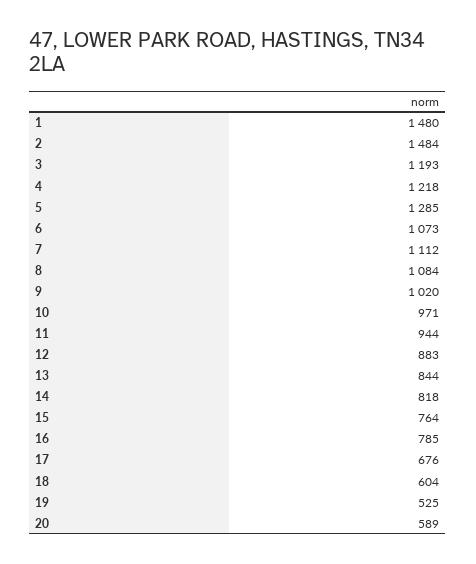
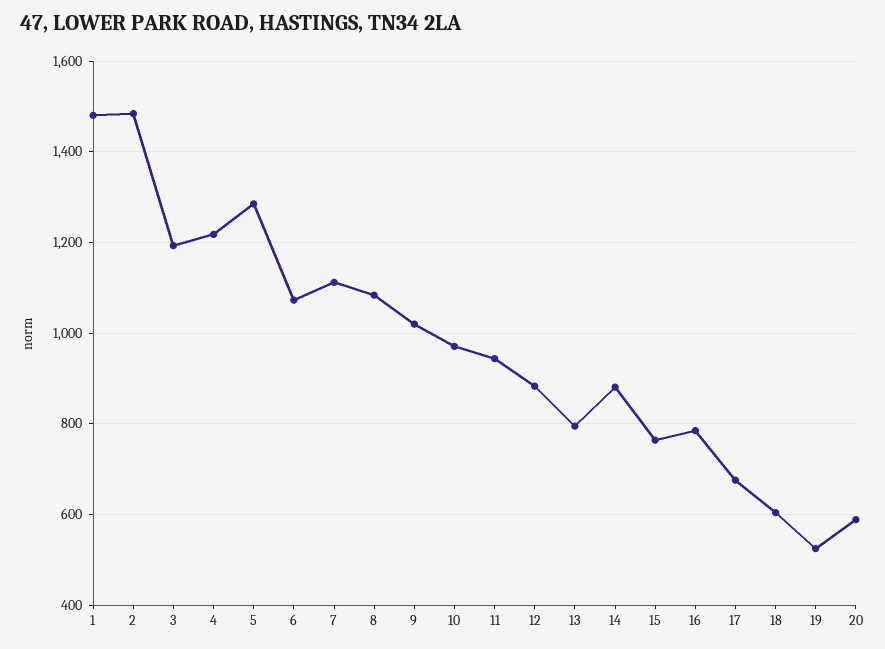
13: 844 -> 800
14: 818 -> 880

